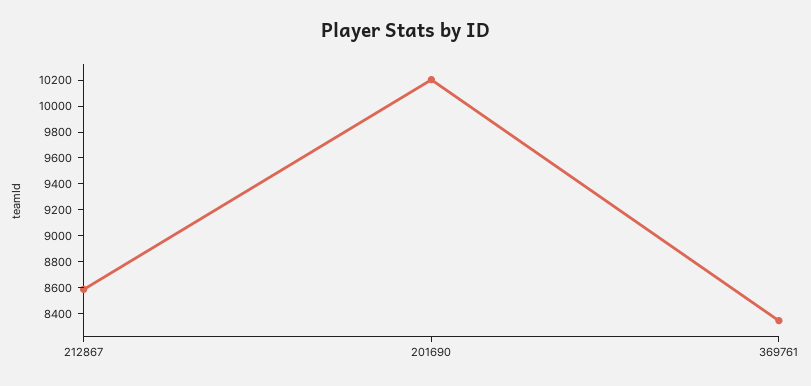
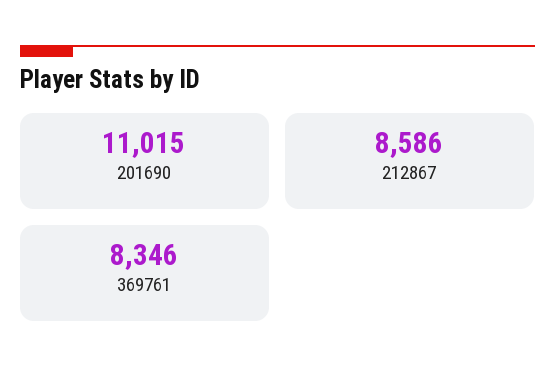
201690: 10200 -> 11015

